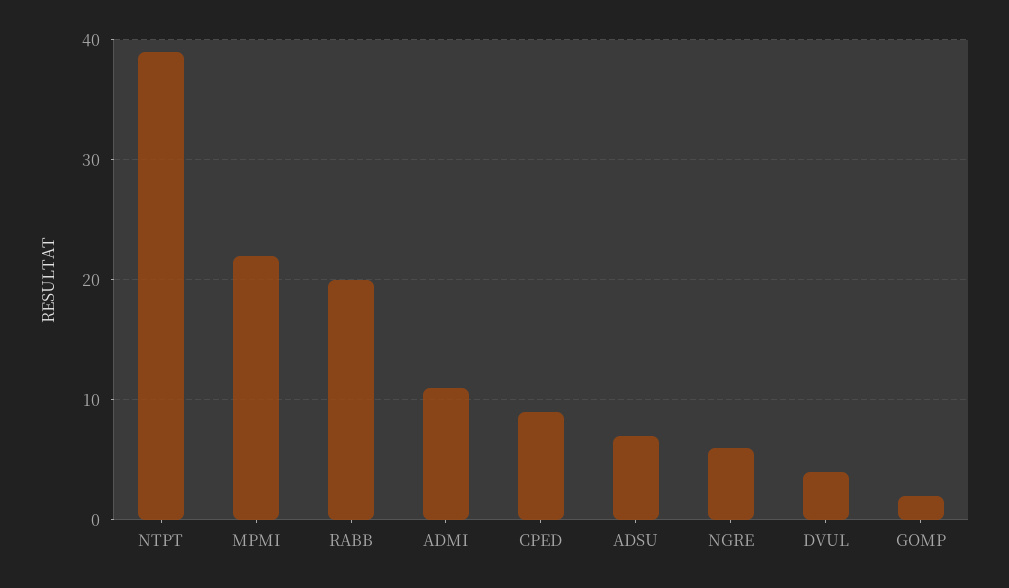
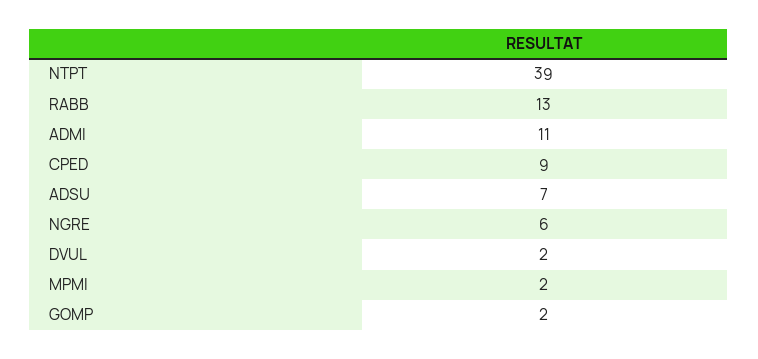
MPMI: 22 -> 2
RABB: 20 -> 13
DVUL: 4 -> 2

